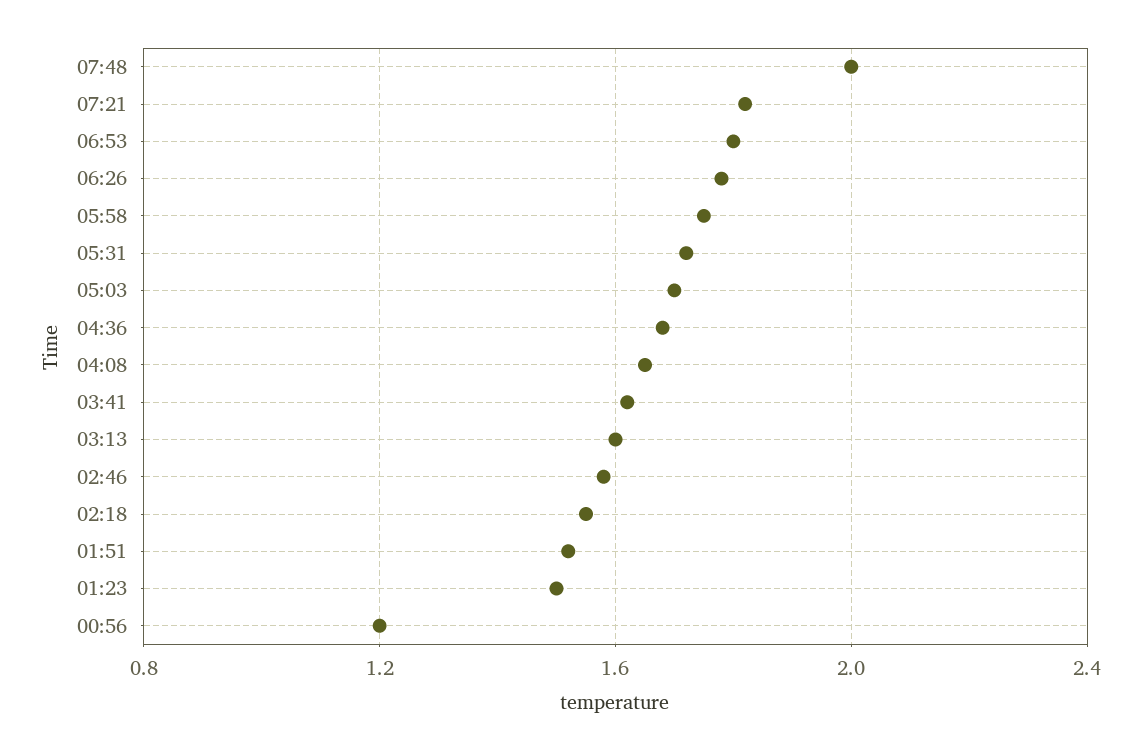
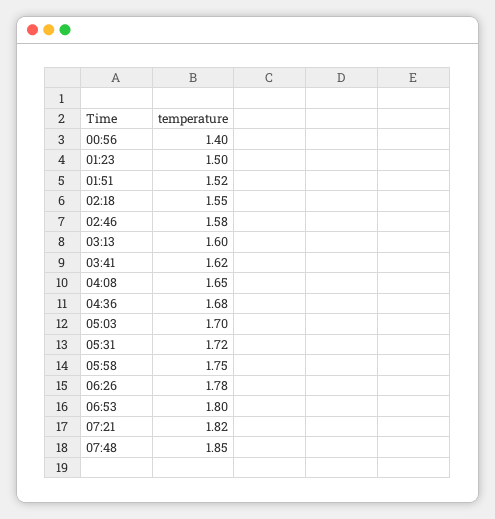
07:48: 2 -> 1.85
00:56: 1.2 -> 1.4

